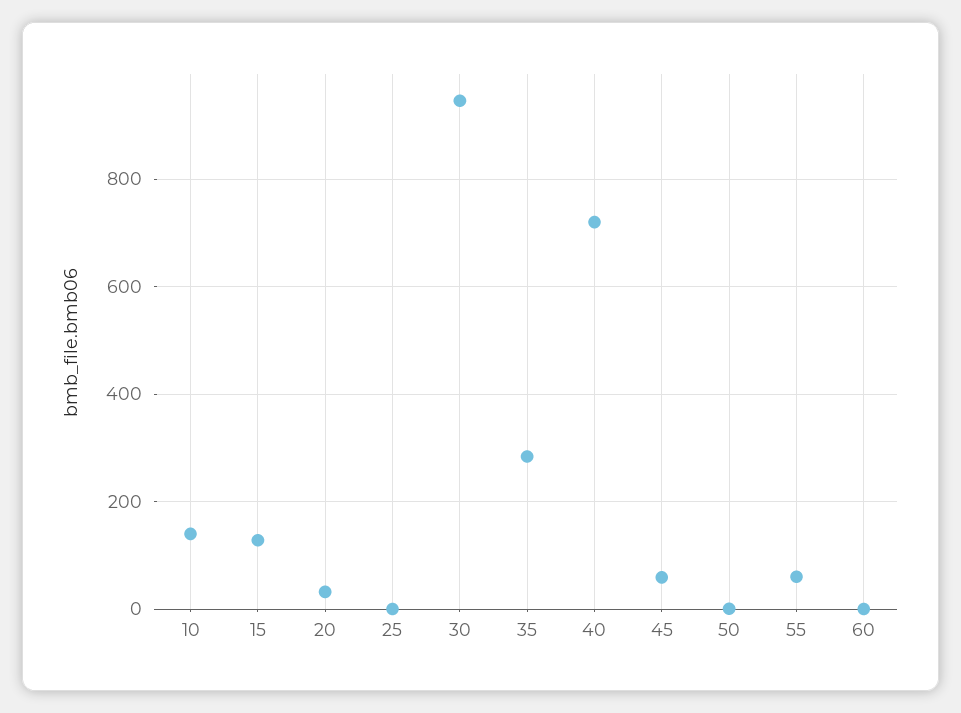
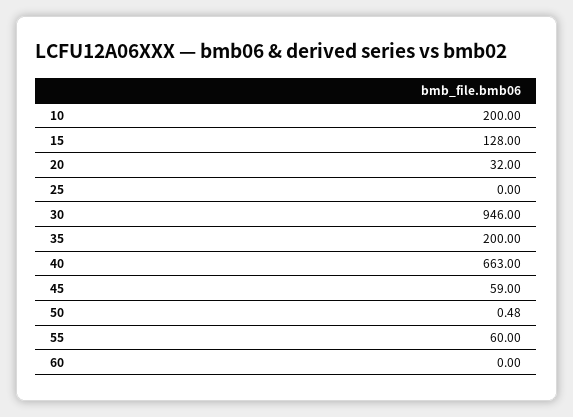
10: 140 -> 200
35: 280 -> 200
40: 720 -> 663

